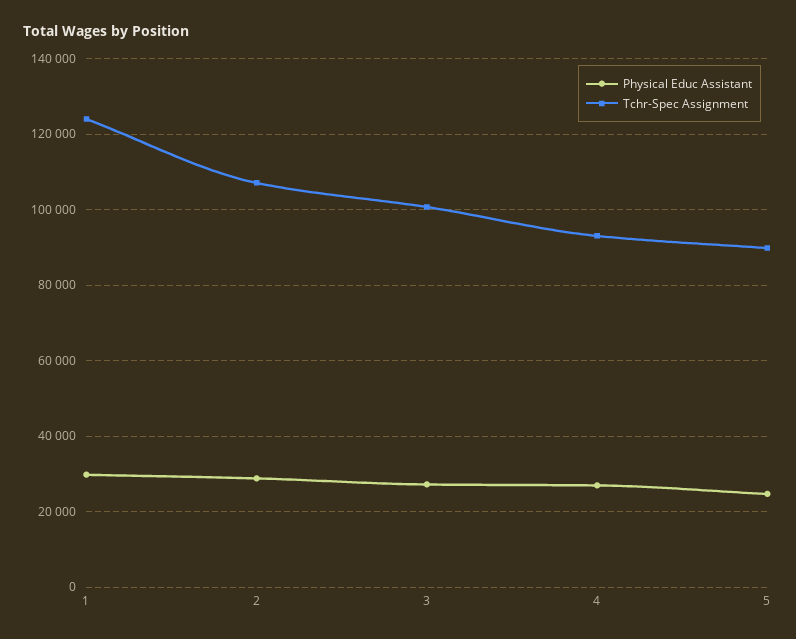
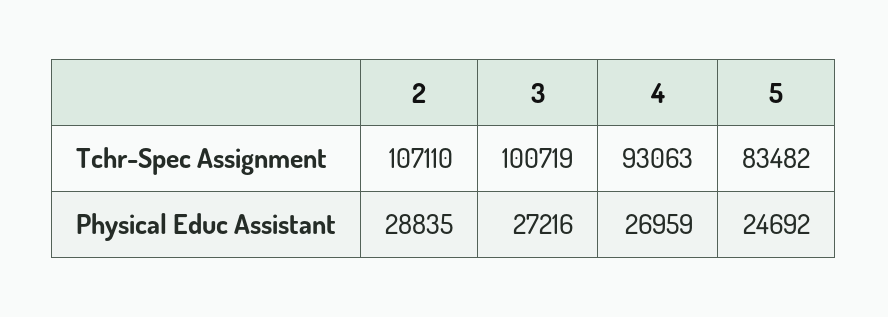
Physical Educ Assistant, 1: 30000 -> none
Tchr-Spec Assignment, 1: 124000 -> none
Tchr-Spec Assignment, 5: 90000 -> 83482

